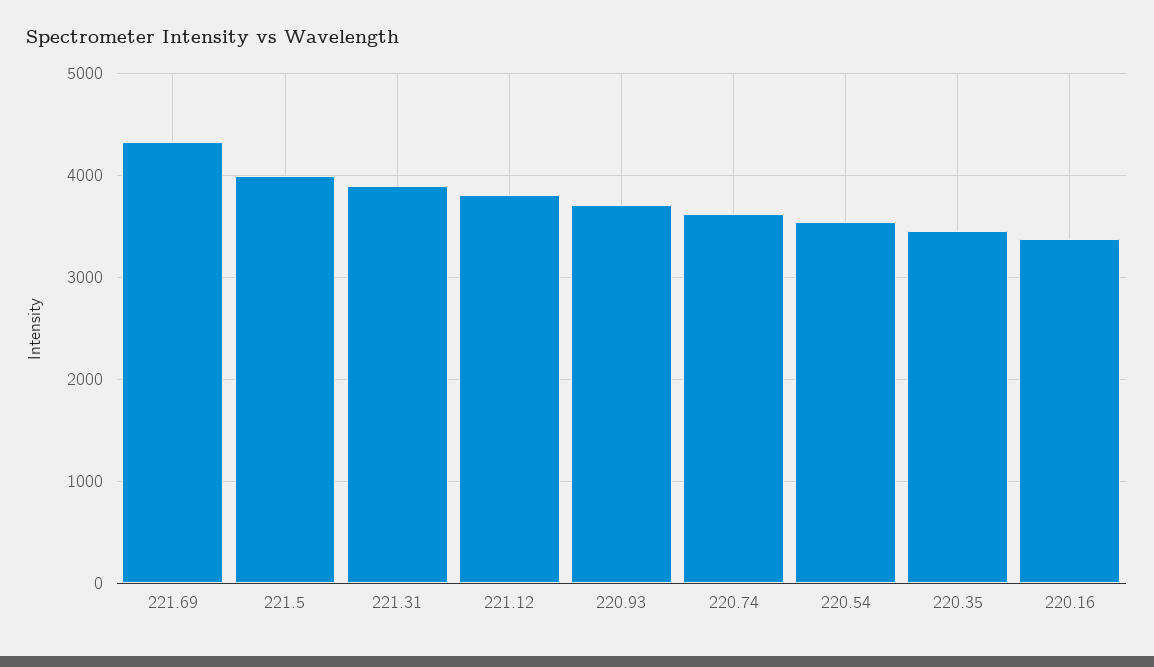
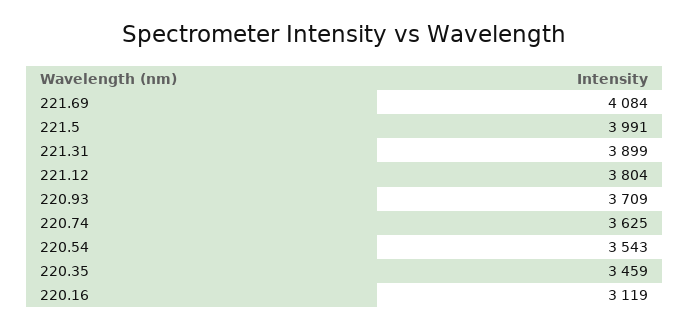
221.69: 4300 -> 4084
220.16: 3400 -> 3119

